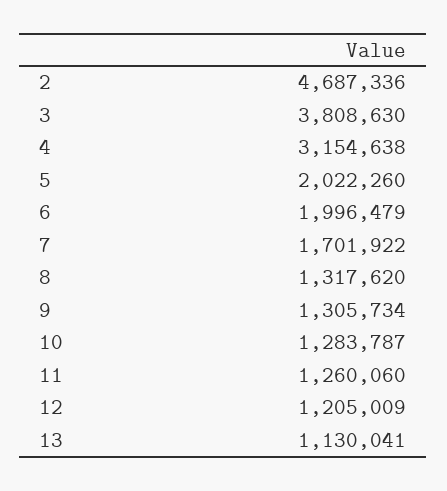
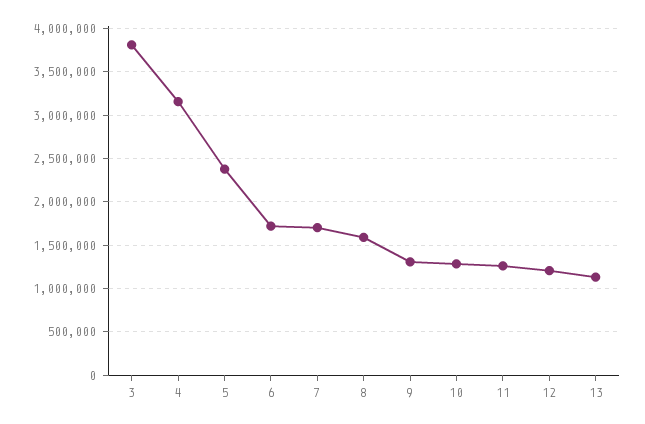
2: 4687336 -> none
5: 2022260 -> 2400000
6: 1996479 -> 1700000
8: 1317620 -> 1600000

